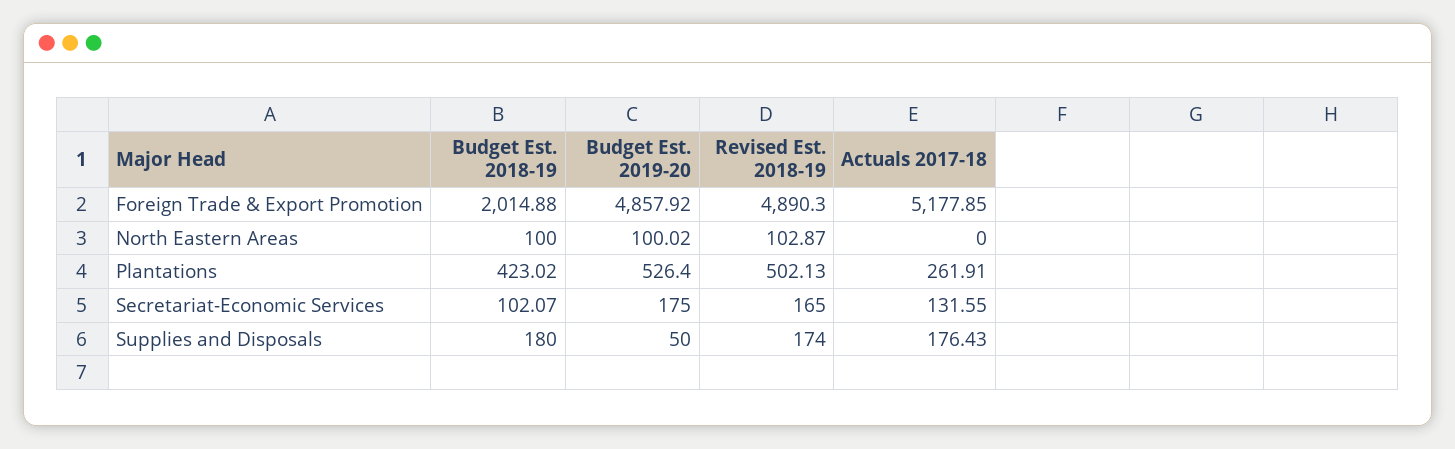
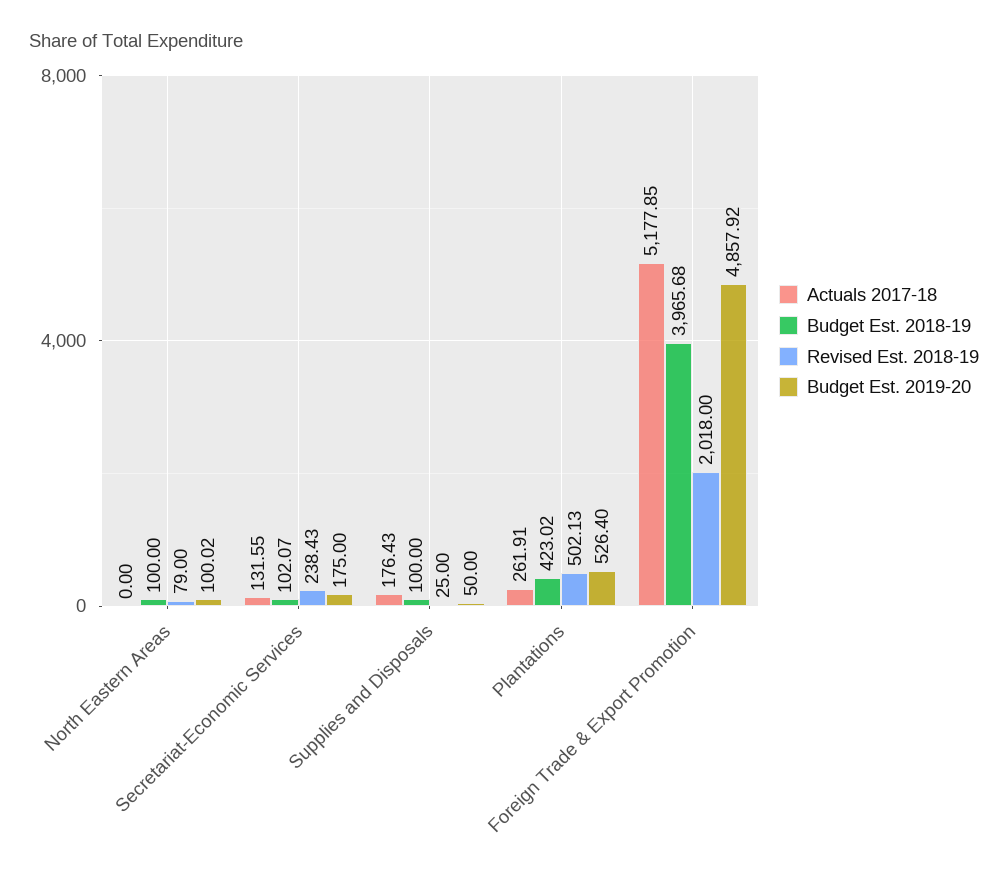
Budget Est. 2018-19, Foreign Trade & Export Promotion: 2014.88 -> 3965.68
Revised Est. 2018-19, Foreign Trade & Export Promotion: 4890.3 -> 2018
Revised Est. 2018-19, North Eastern Areas: 102.87 -> 79
Revised Est. 2018-19, Secretariat-Economic Services: 165 -> 238.43
Budget Est. 2018-19, Supplies and Disposals: 180 -> 100
Revised Est. 2018-19, Supplies and Disposals: 174 -> 25

